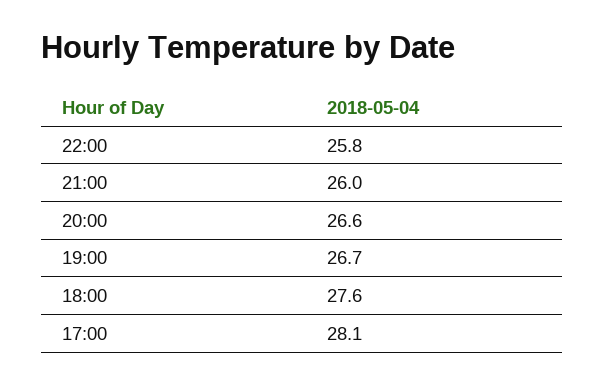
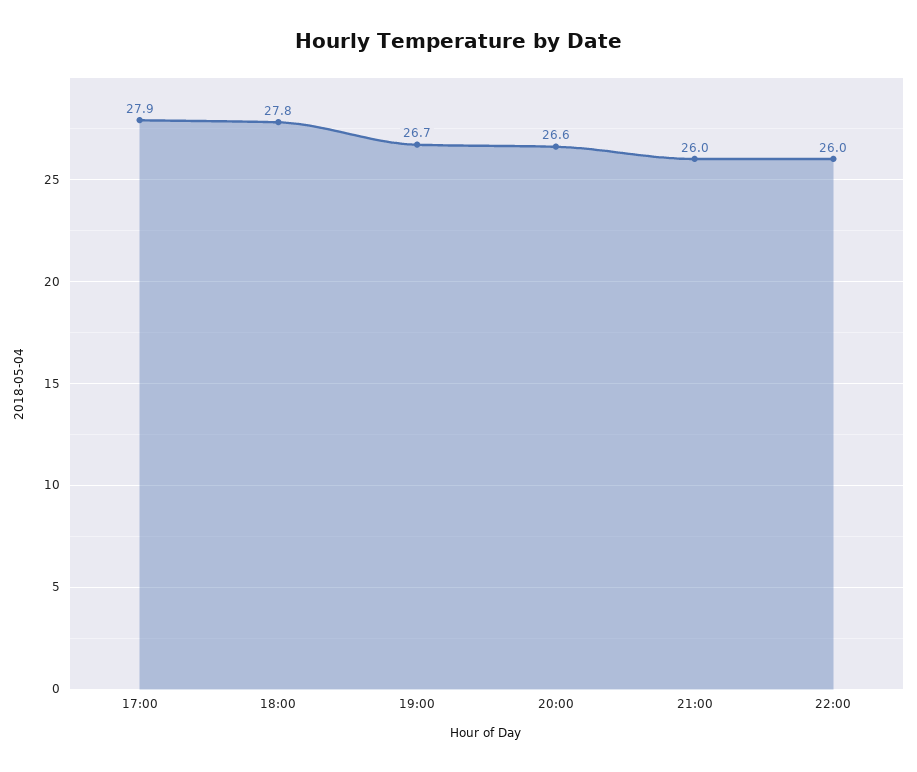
22:00: 25.8 -> 26
18:00: 27.6 -> 27.8
17:00: 28.1 -> 27.9

